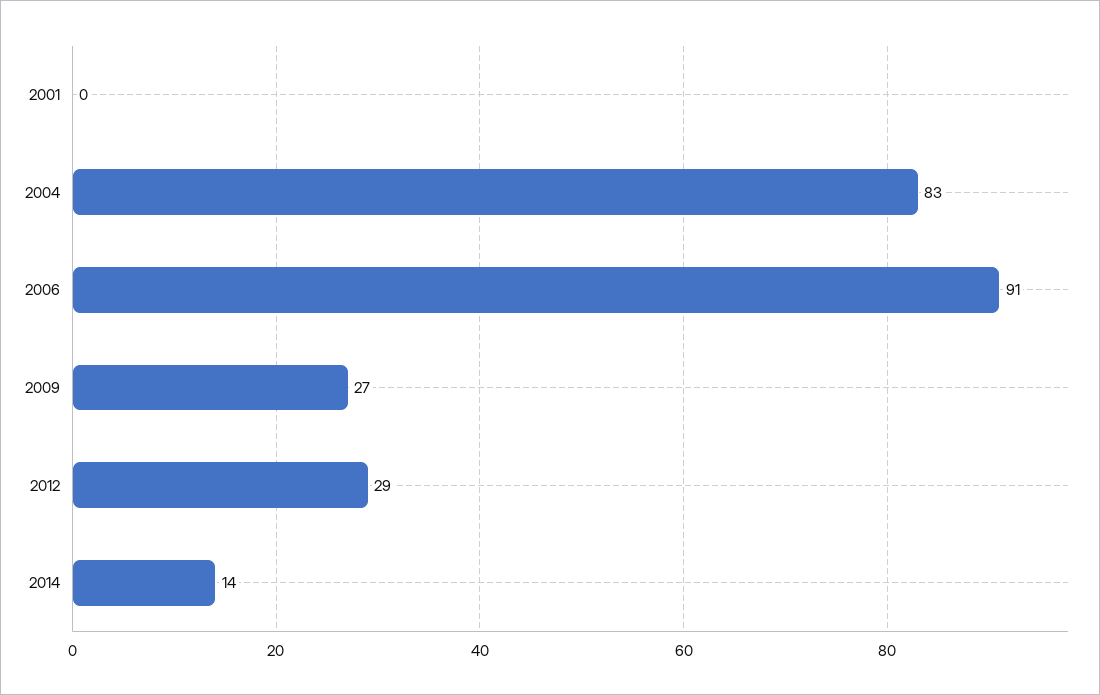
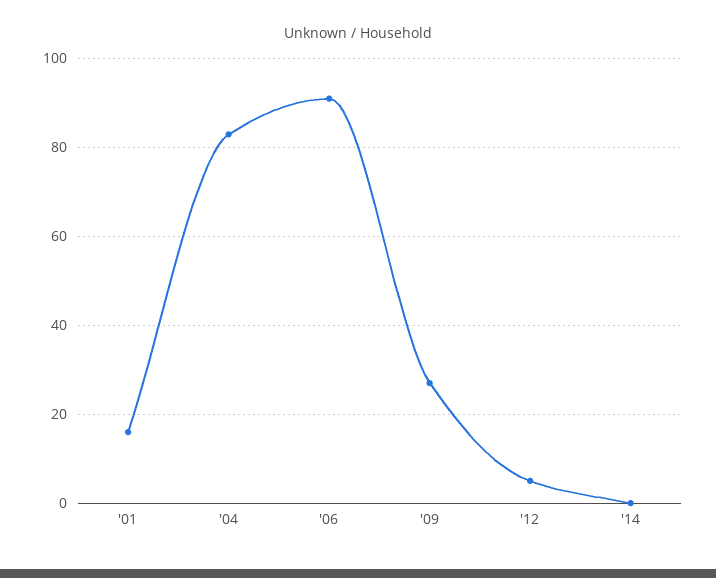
2001: 0 -> 15
2012: 29 -> 5
2014: 14 -> 0

